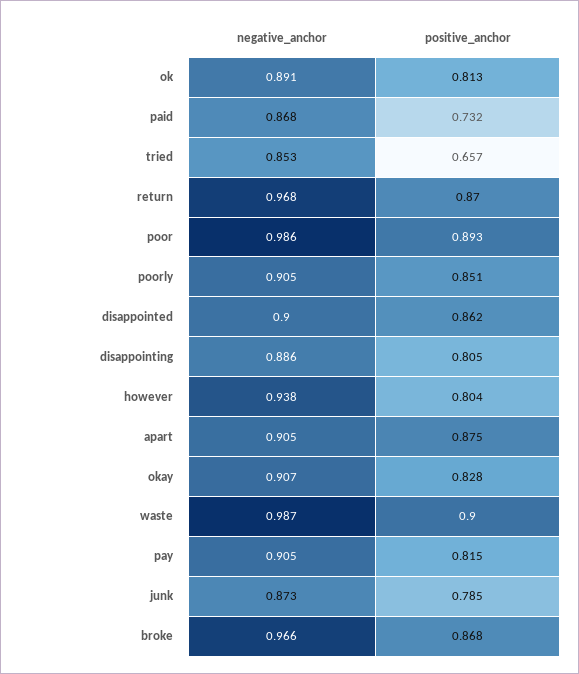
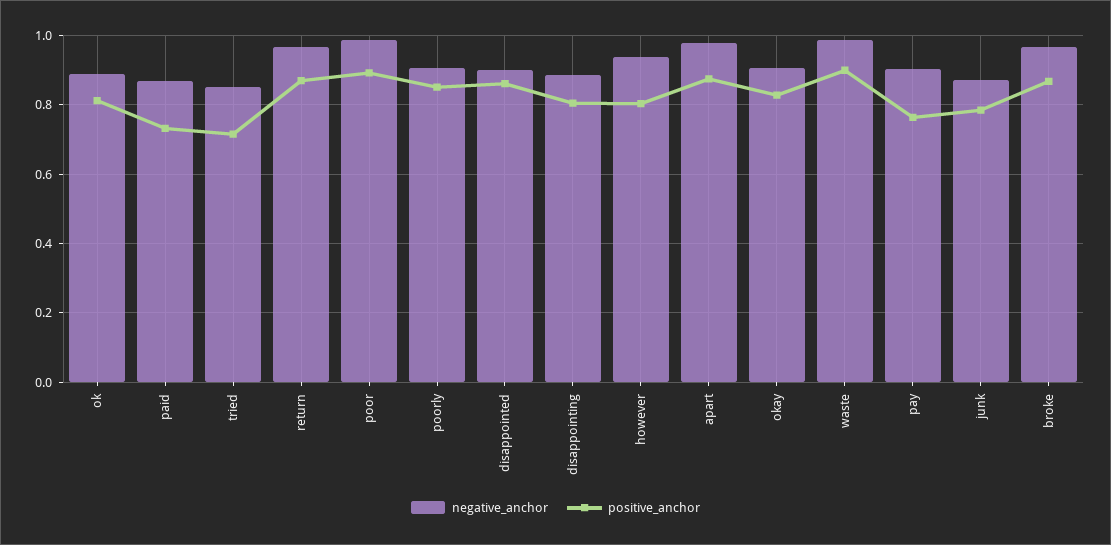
positive_anchor, tried: 0.657 -> 0.72
negative_anchor, apart: 0.905 -> 0.98
positive_anchor, pay: 0.815 -> 0.76

